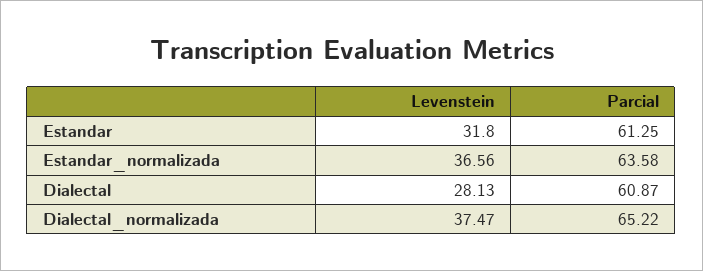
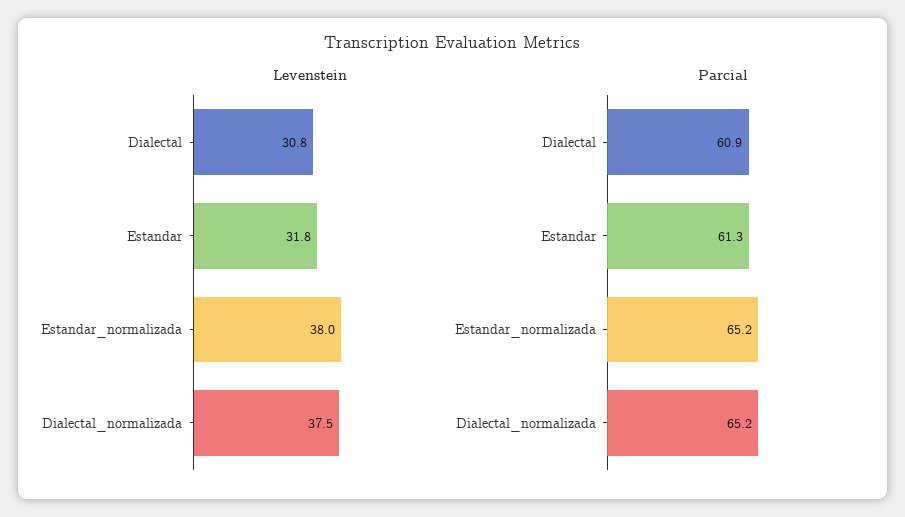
Levenstein, Estandar_normalizada: 36.56 -> 38
Parcial, Estandar_normalizada: 63.58 -> 65.2
Levenstein, Dialectal: 28.13 -> 30.8

